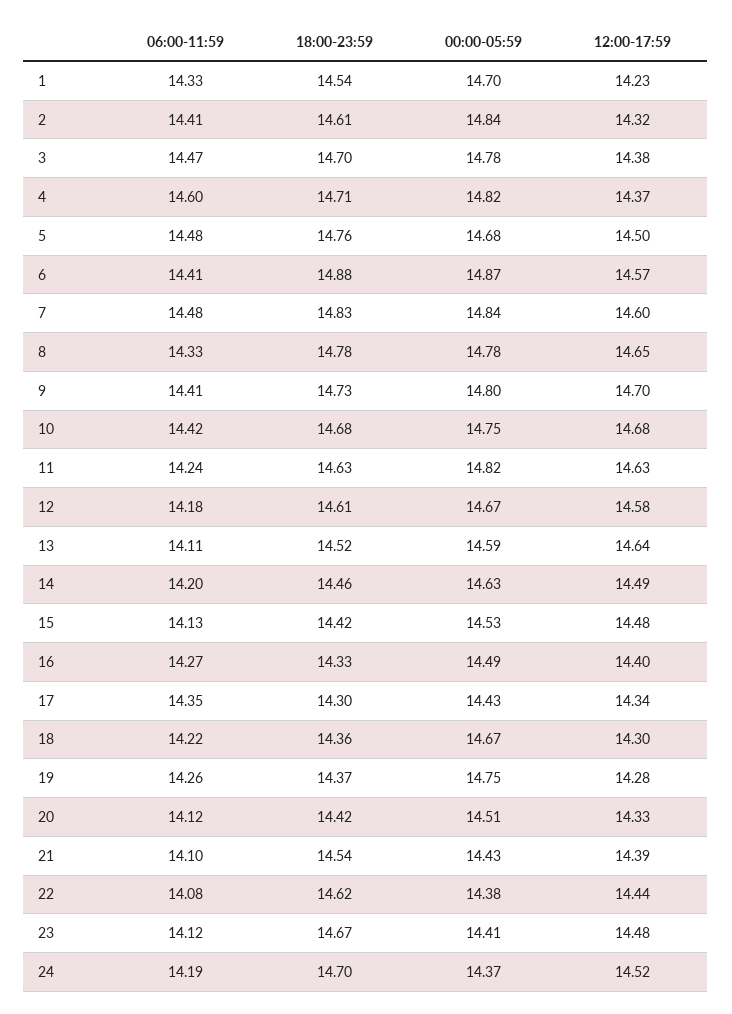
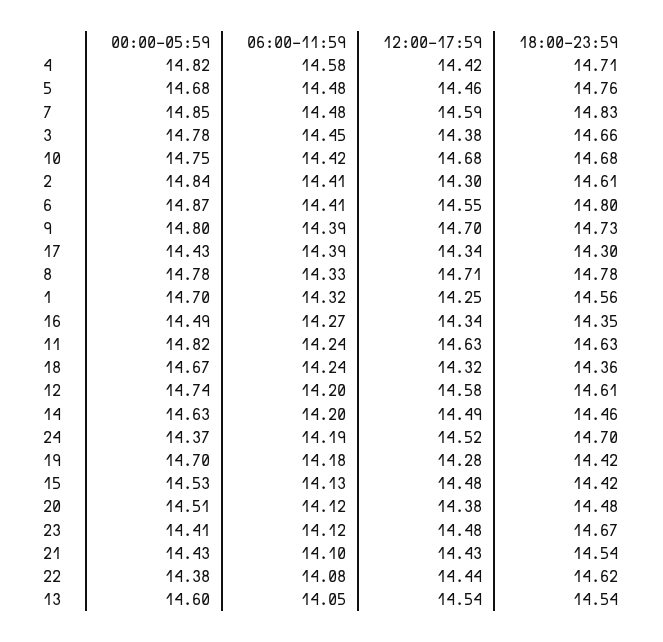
06:00-11:59, 1: 14.33 -> 14.32
18:00-23:59, 1: 14.54 -> 14.56
12:00-17:59, 1: 14.23 -> 14.25
12:00-17:59, 2: 14.32 -> 14.3
06:00-11:59, 3: 14.47 -> 14.45
18:00-23:59, 3: 14.7 -> 14.66
06:00-11:59, 4: 14.6 -> 14.58
12:00-17:59, 4: 14.37 -> 14.42
12:00-17:59, 5: 14.5 -> 14.46
18:00-23:59, 6: 14.88 -> 14.8
12:00-17:59, 6: 14.57 -> 14.55
00:00-05:59, 7: 14.84 -> 14.85
12:00-17:59, 7: 14.6 -> 14.59
12:00-17:59, 8: 14.65 -> 14.71
06:00-11:59, 9: 14.41 -> 14.39
06:00-11:59, 12: 14.18 -> 14.2
00:00-05:59, 12: 14.67 -> 14.74
06:00-11:59, 13: 14.11 -> 14.05
18:00-23:59, 13: 14.52 -> 14.54
00:00-05:59, 13: 14.59 -> 14.6
12:00-17:59, 13: 14.64 -> 14.54
18:00-23:59, 16: 14.33 -> 14.35
12:00-17:59, 16: 14.4 -> 14.34
06:00-11:59, 17: 14.35 -> 14.39
06:00-11:59, 18: 14.22 -> 14.24
12:00-17:59, 18: 14.3 -> 14.32
06:00-11:59, 19: 14.26 -> 14.18
18:00-23:59, 19: 14.37 -> 14.42
00:00-05:59, 19: 14.75 -> 14.7
18:00-23:59, 20: 14.42 -> 14.48
12:00-17:59, 20: 14.33 -> 14.38
12:00-17:59, 21: 14.39 -> 14.43

